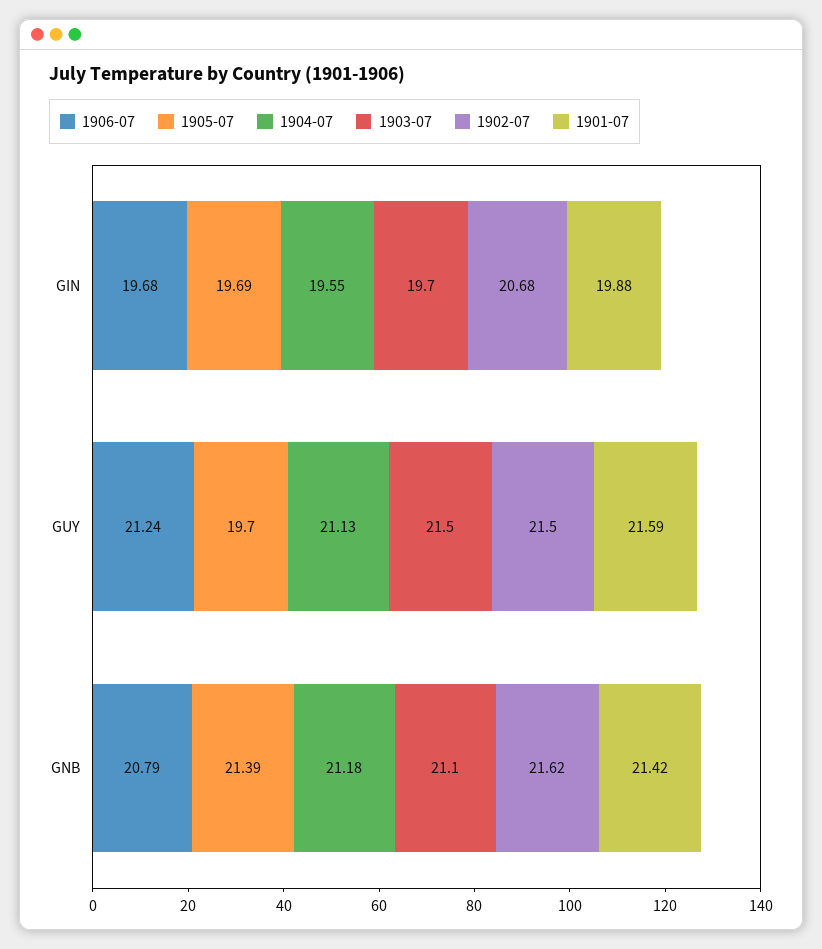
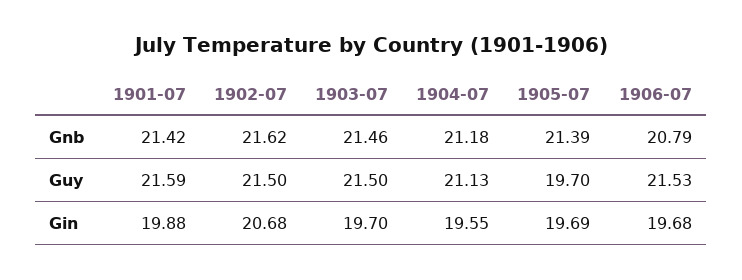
1906-07, GUY: 21.24 -> 21.53
1903-07, GNB: 21.1 -> 21.46

